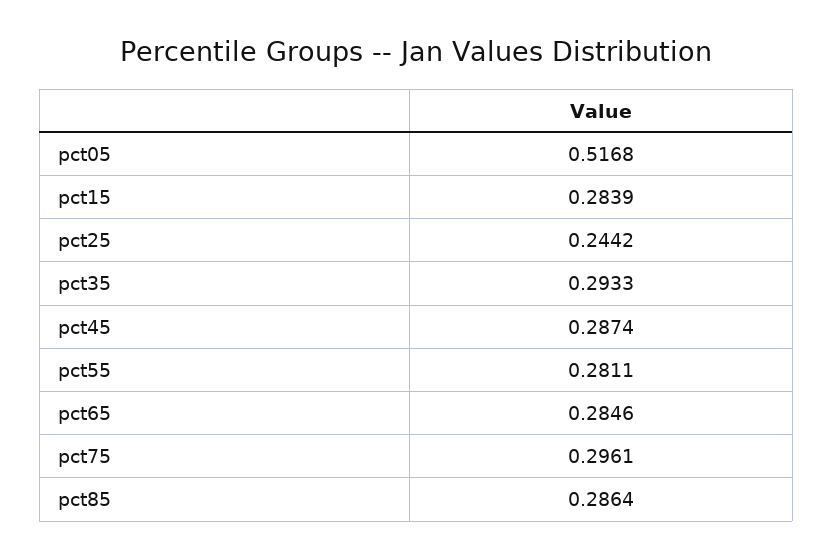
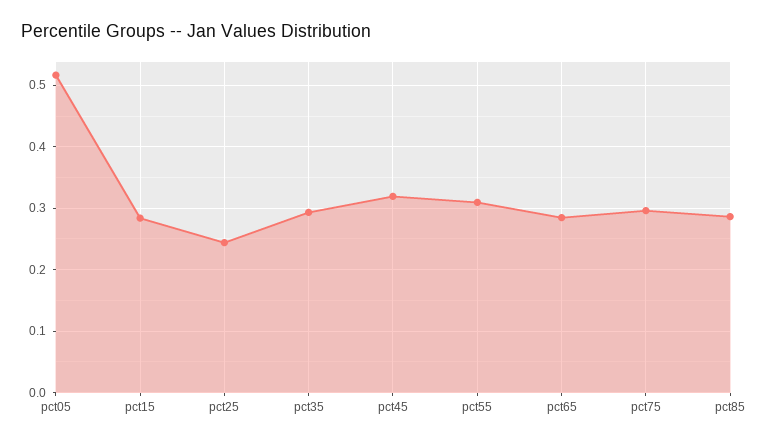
pct45: 0.2874 -> 0.32
pct55: 0.2811 -> 0.31

